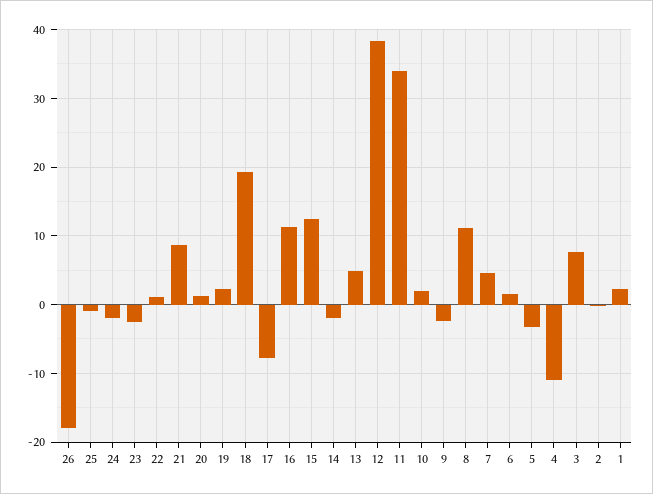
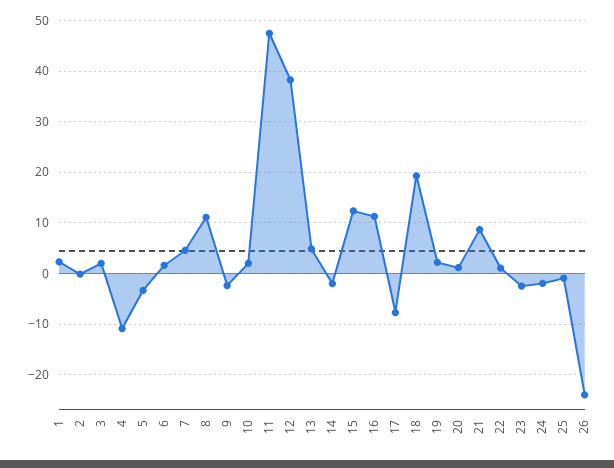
26: -18 -> -24
11: 34 -> 48
3: 8 -> 2

